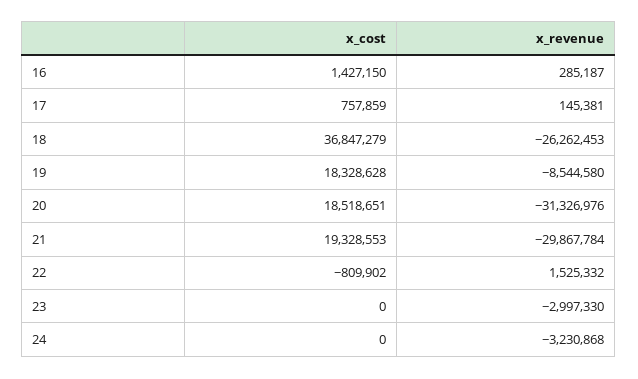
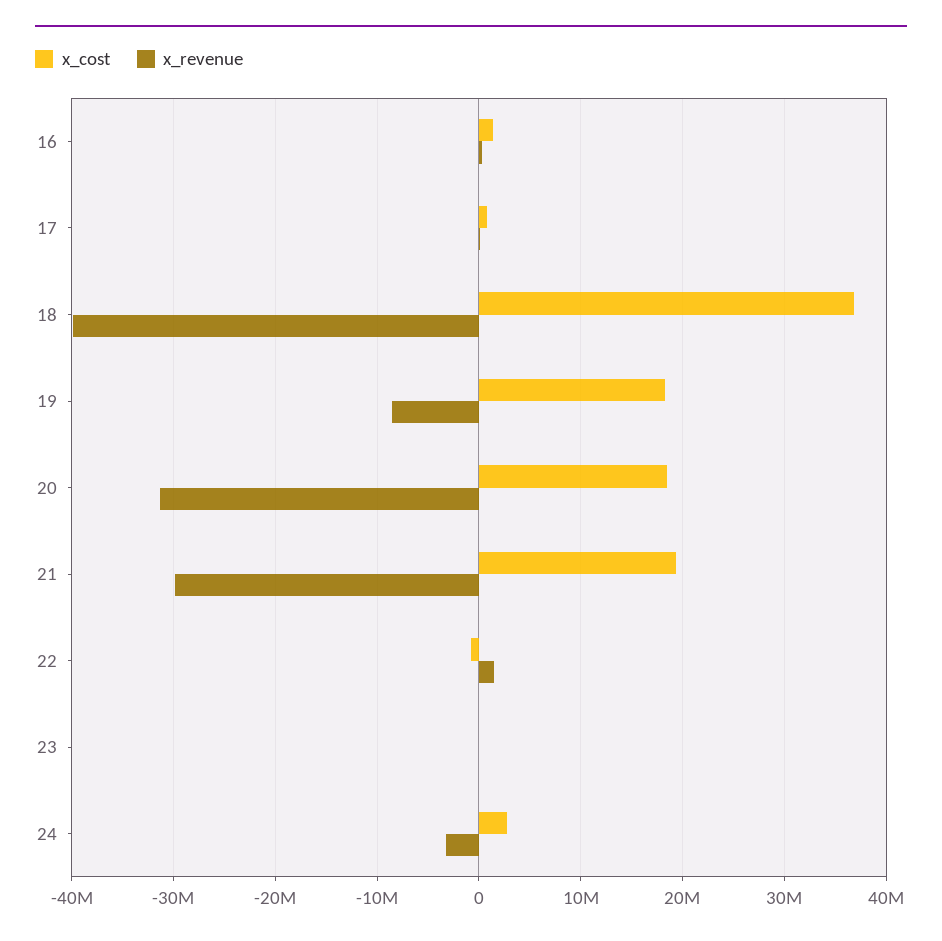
x_revenue, 18: -26262453 -> -40000000
x_revenue, 23: -2997330 -> 0
x_cost, 24: 0 -> 3000000

